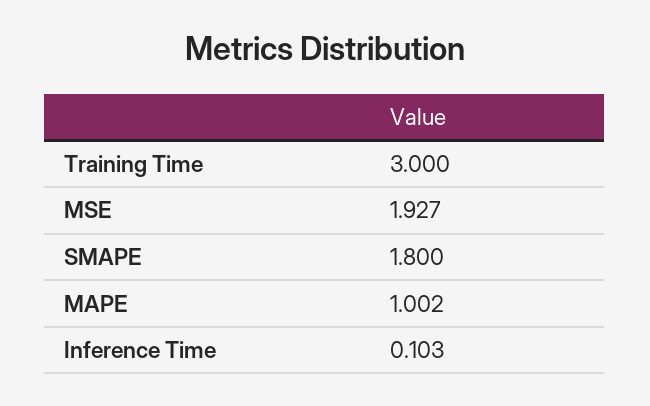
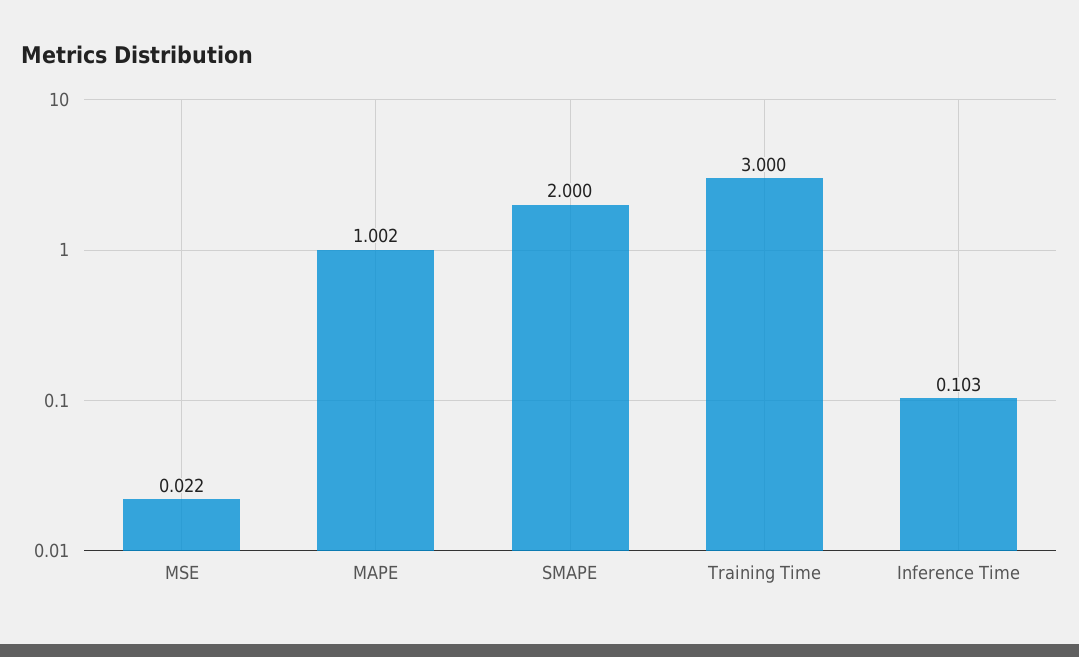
MSE: 1.927 -> 0.022
SMAPE: 1.8 -> 2

